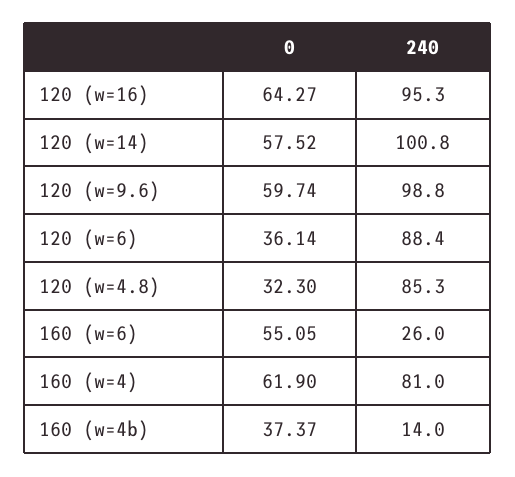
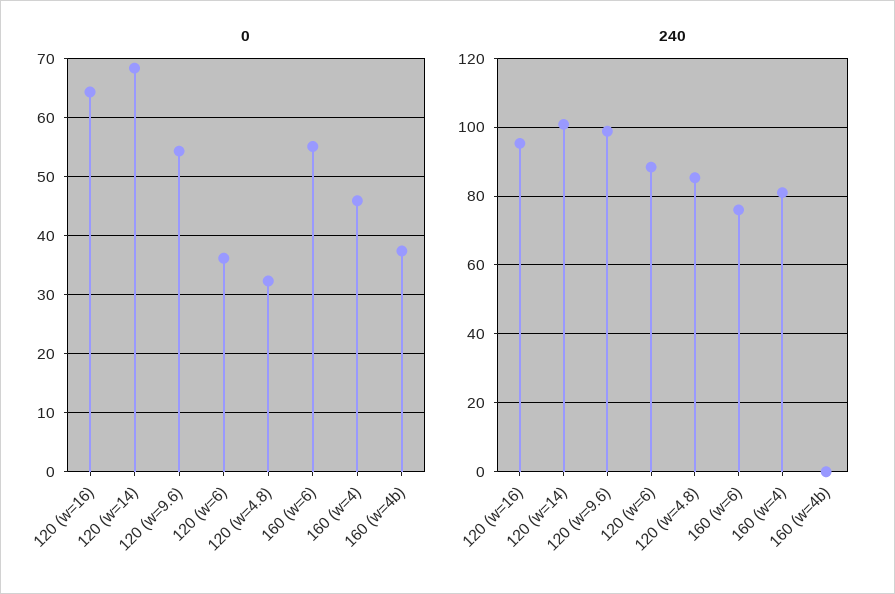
0, 120 (w=14): 57.52 -> 68
0, 120 (w=9.6): 59.74 -> 54
240, 160 (w=6): 26 -> 76
0, 160 (w=4): 61.9 -> 46
240, 160 (w=4b): 14 -> 0

